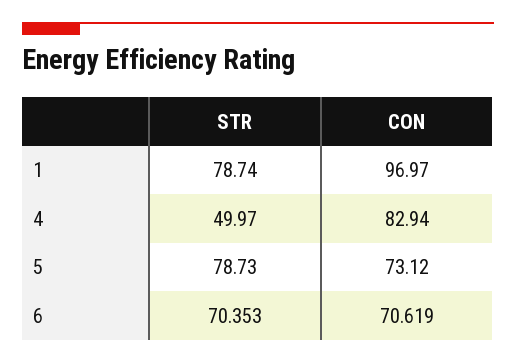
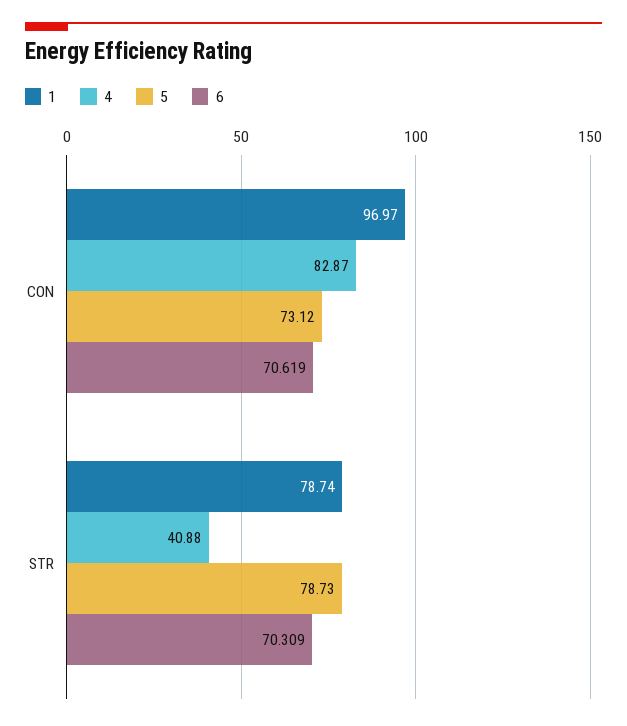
4, STR: 49.97 -> 40.88
4, CON: 82.94 -> 82.87
6, STR: 70.353 -> 70.309

